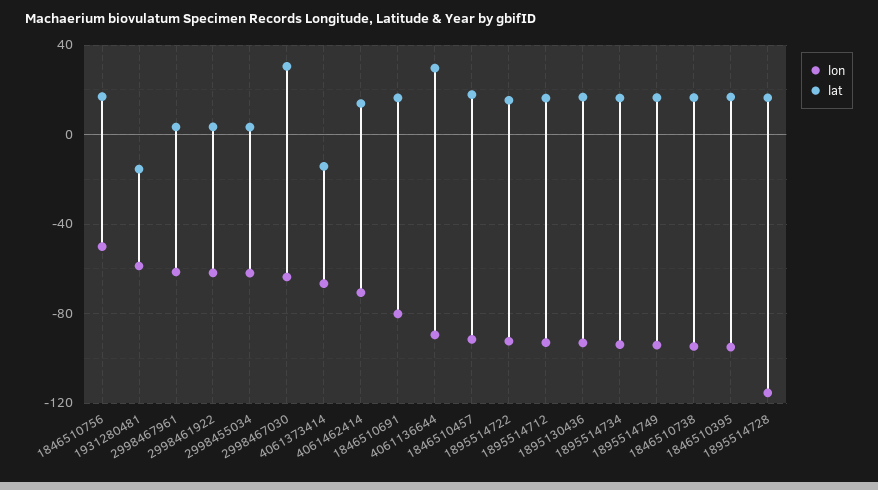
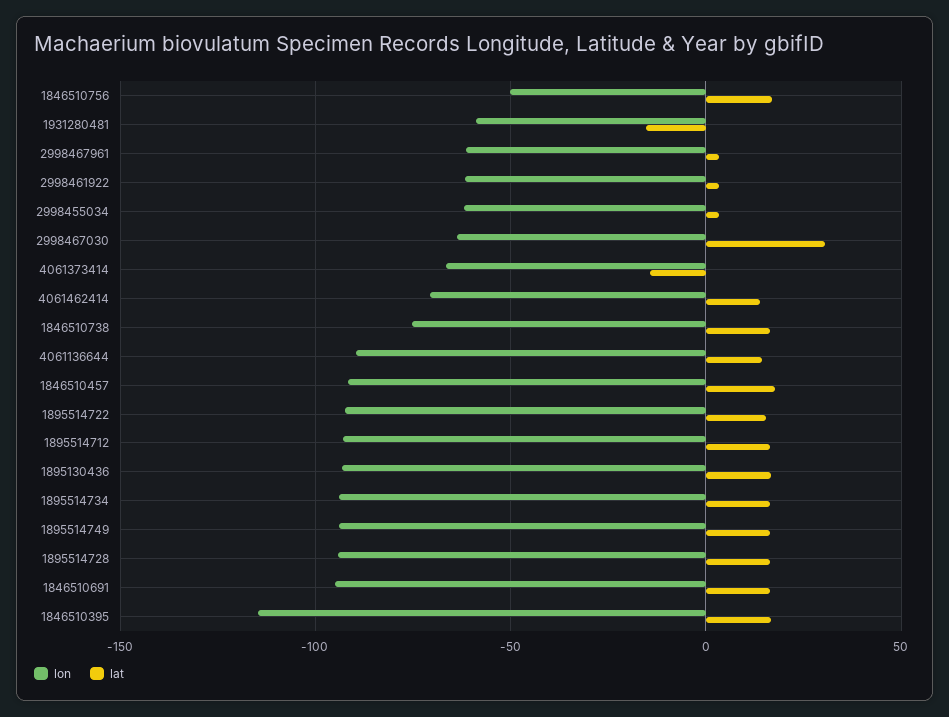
lon, 1846510691: -80 -> -95
lat, 4061136644: 30 -> 15
lon, 1846510738: -95 -> -75
lon, 1846510395: -95 -> -115
lon, 1895514728: -115 -> -95

